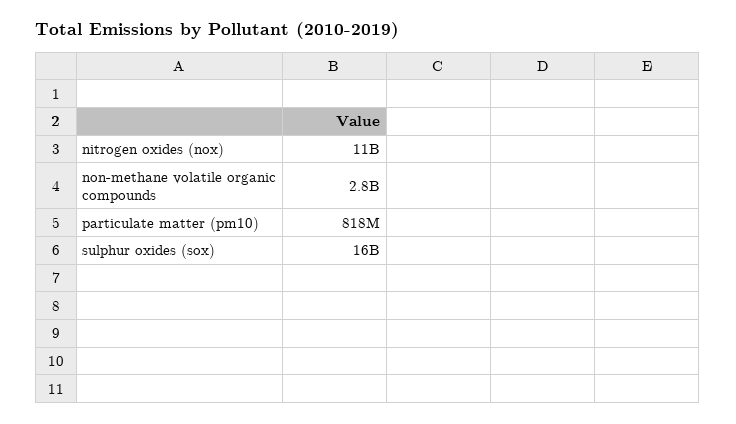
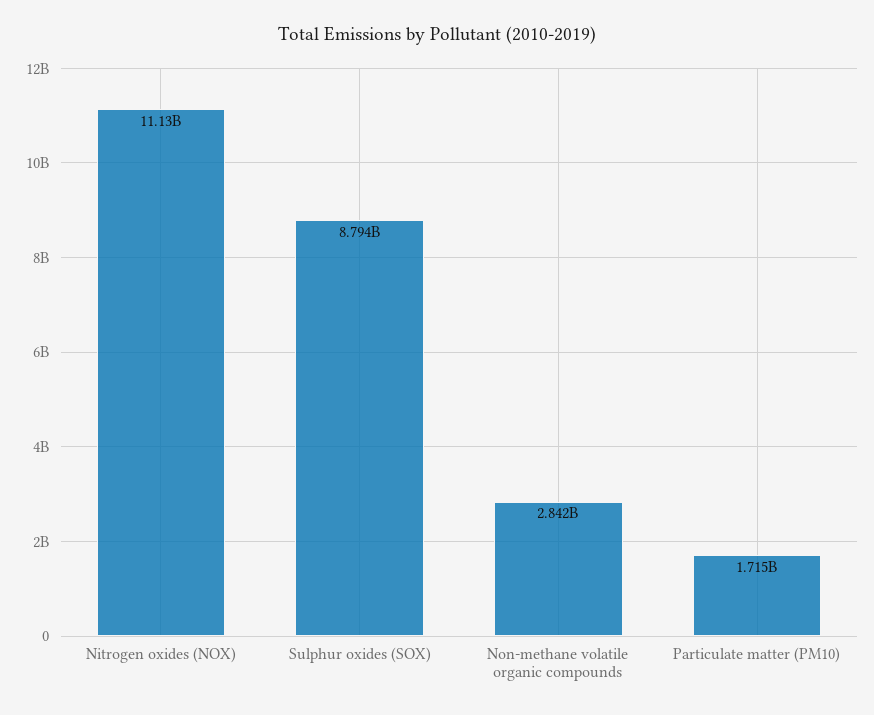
particulate matter (pm10): 818000000 -> 1715000000
sulphur oxides (sox): 16000000000 -> 8794000000

